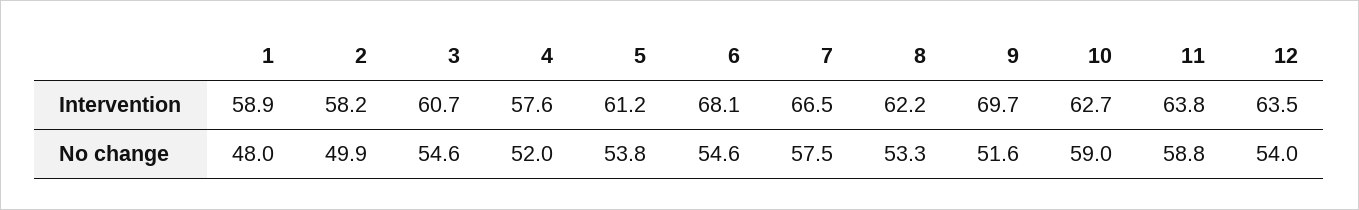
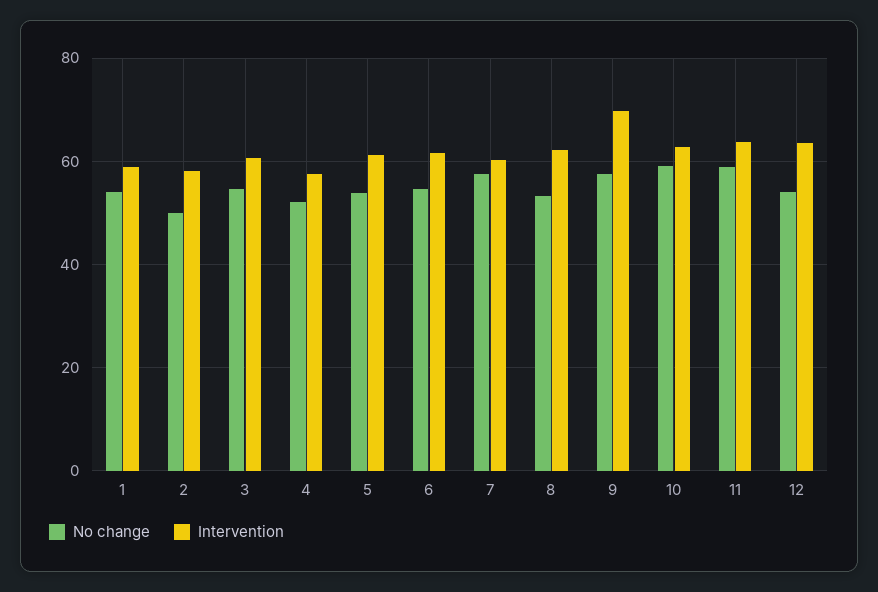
Intervention, 6: 68.1 -> 62
Intervention, 7: 66.5 -> 60
No change, 1: 48 -> 54
No change, 9: 51.6 -> 58

